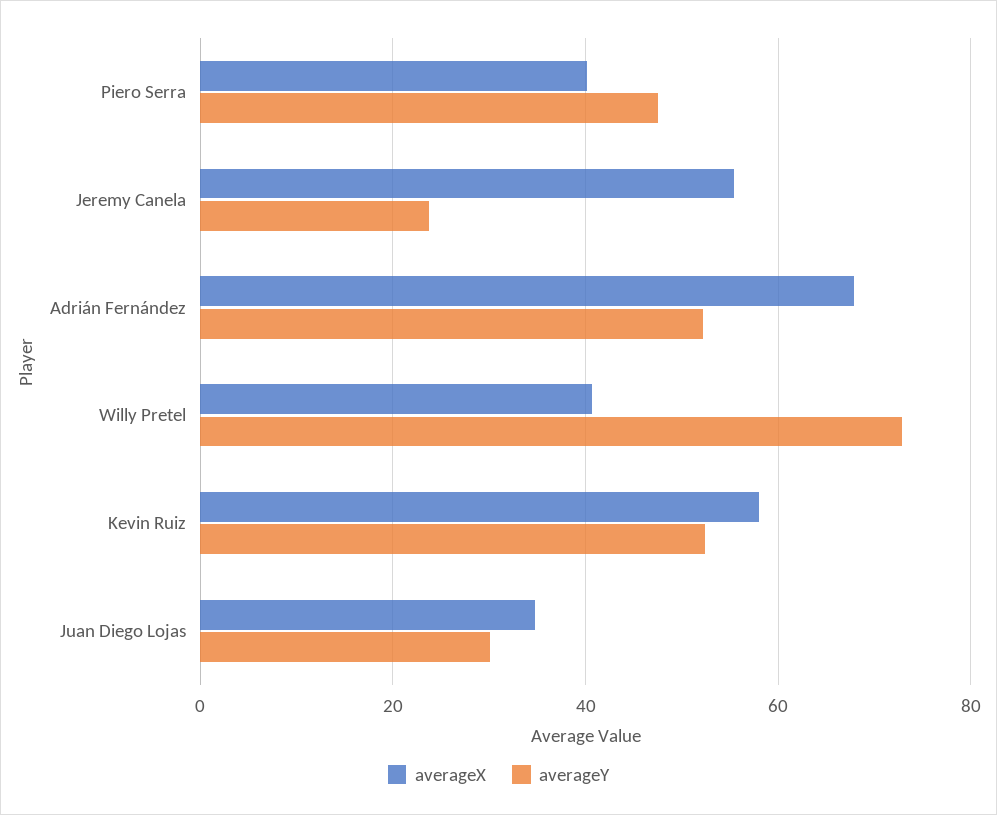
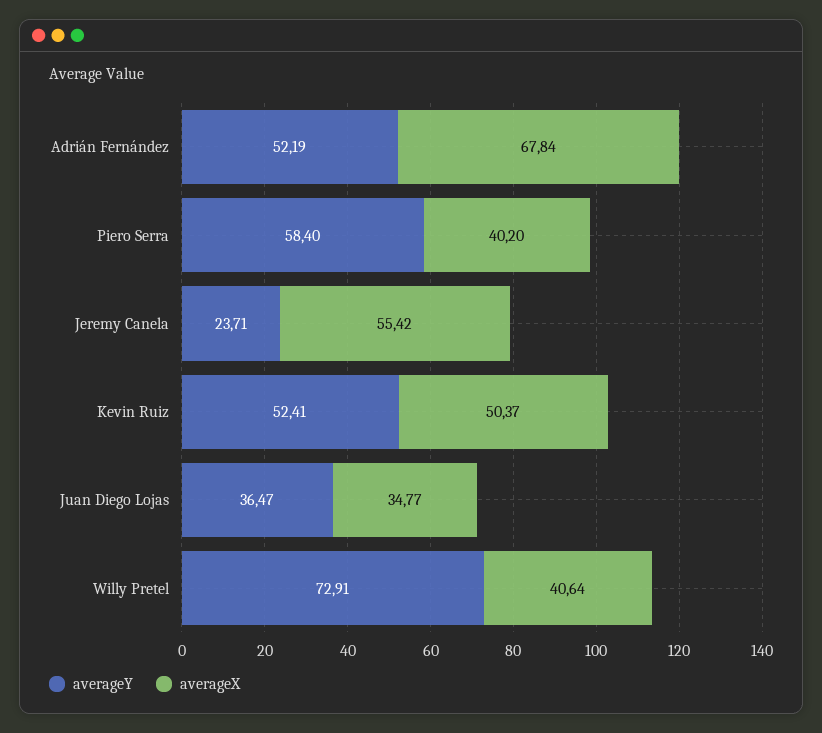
averageY, Piero Serra: 48 -> 58.4
averageX, Kevin Ruiz: 58 -> 50.37
averageY, Juan Diego Lojas: 30 -> 36.47

